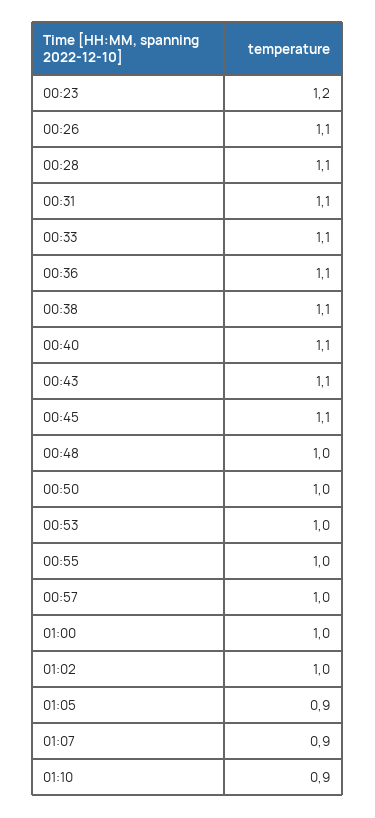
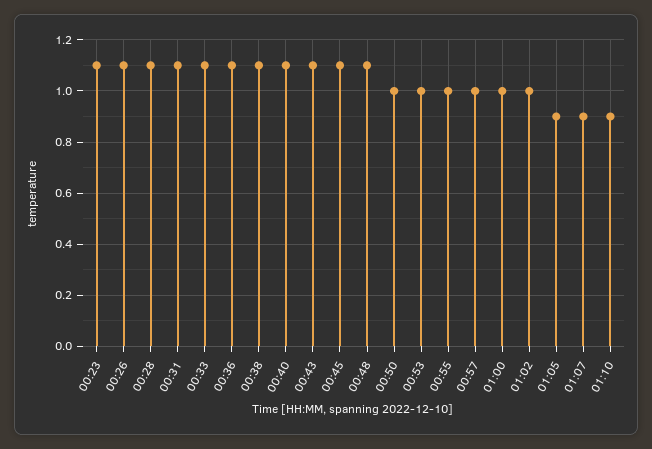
00:23: 1.2 -> 1.1
00:48: 1 -> 1.1

